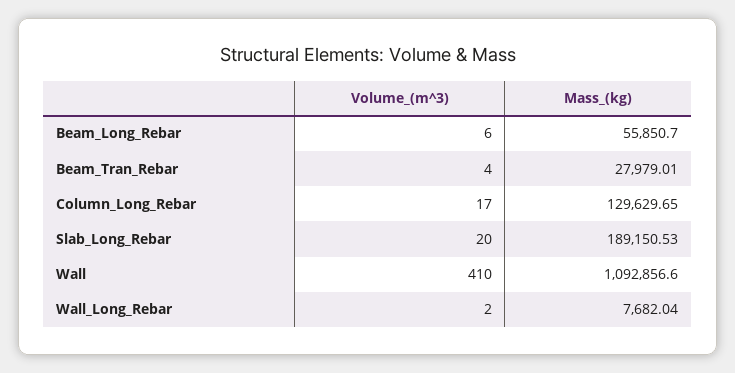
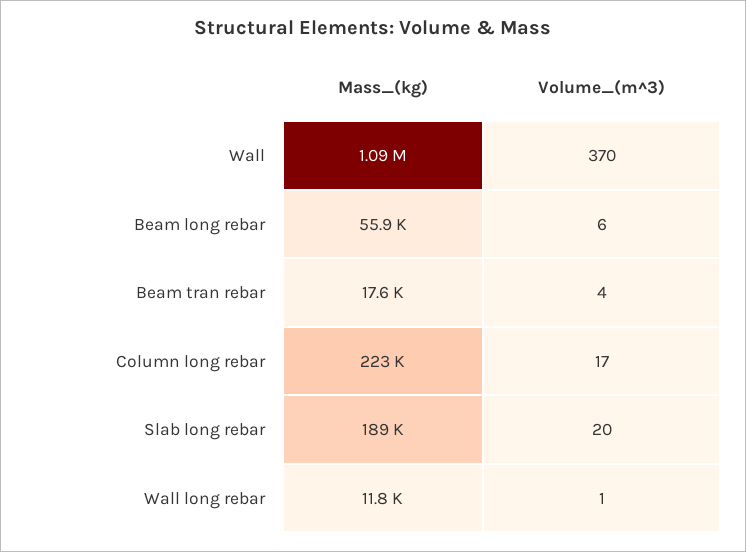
Mass_(kg), Beam_Tran_Rebar: 27979.01 -> 17600
Mass_(kg), Column_Long_Rebar: 129629.65 -> 223000
Volume_(m^3), Wall: 410 -> 370
Volume_(m^3), Wall_Long_Rebar: 2 -> 1
Mass_(kg), Wall_Long_Rebar: 7682.04 -> 11800

